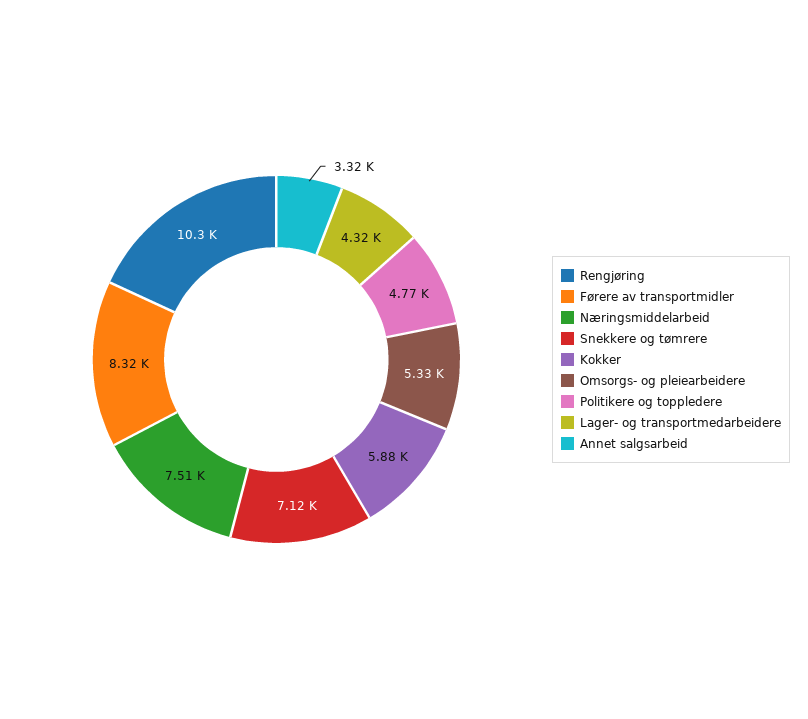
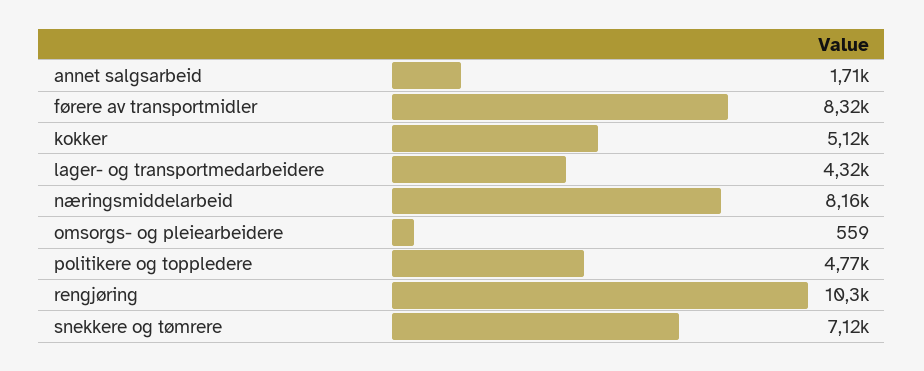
Næringsmiddelarbeid: 7510 -> 8160
Kokker: 5880 -> 5120
Omsorgs- og pleiearbeidere: 5330 -> 559
Annet salgsarbeid: 3320 -> 1710

